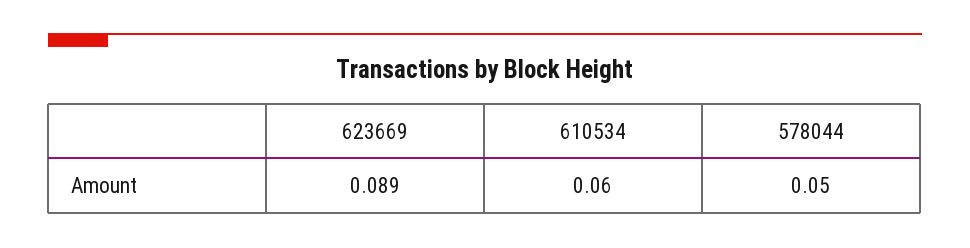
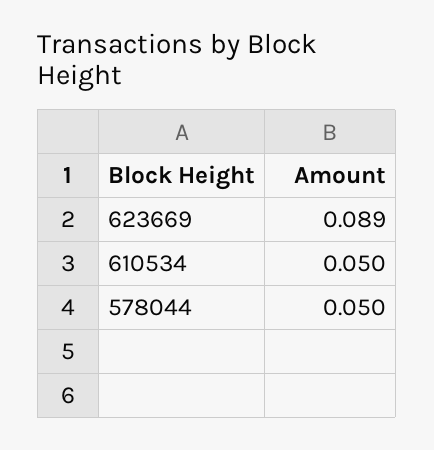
610534: 0.06 -> 0.05

